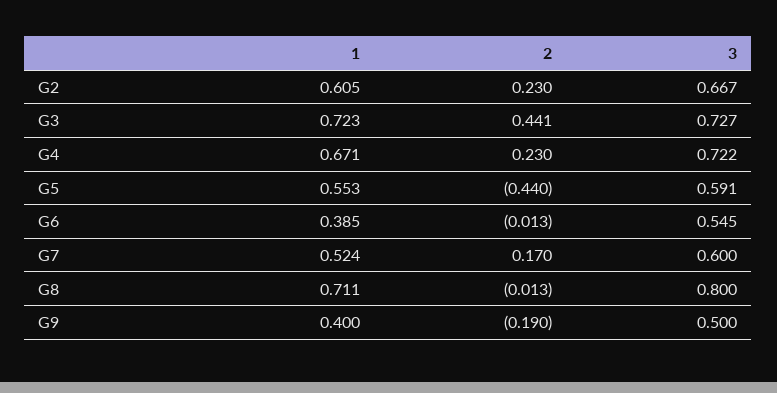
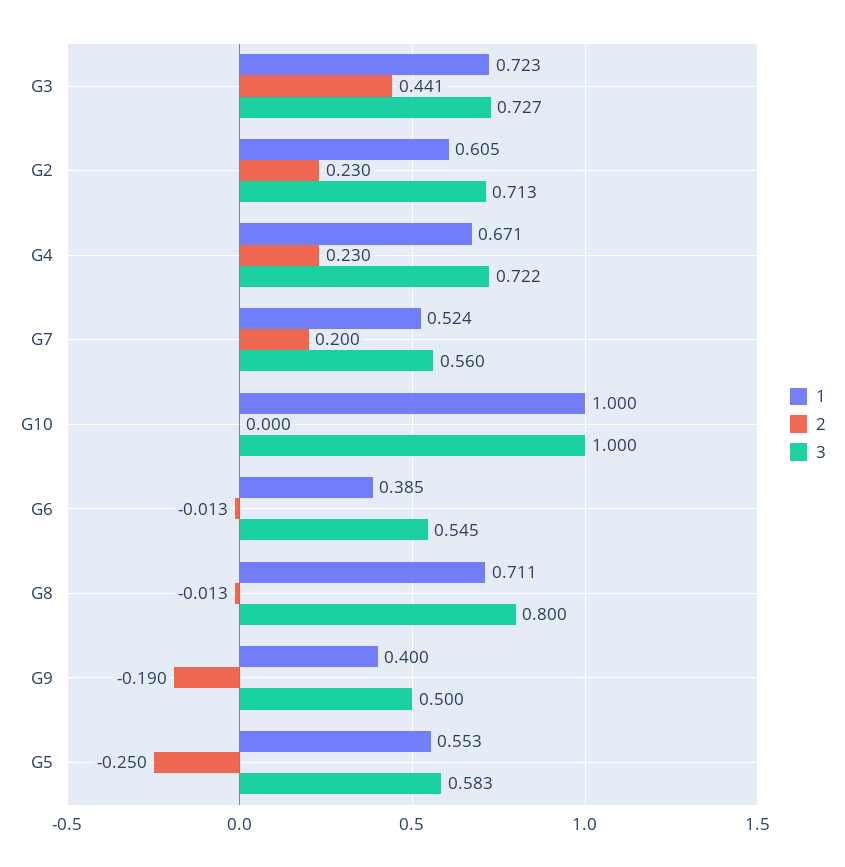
3, G2: 0.667 -> 0.713
2, G5: -0.44 -> -0.25
3, G5: 0.591 -> 0.583
2, G7: 0.17 -> 0.2
3, G7: 0.6 -> 0.56
1, G10: none -> 1
2, G10: none -> 0
3, G10: none -> 1

